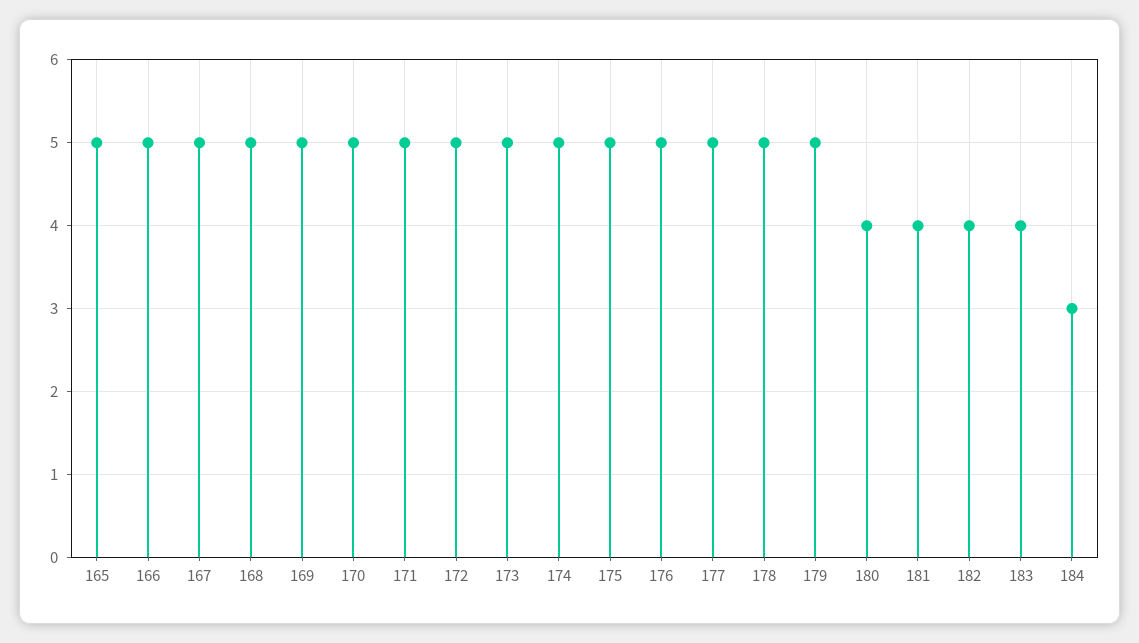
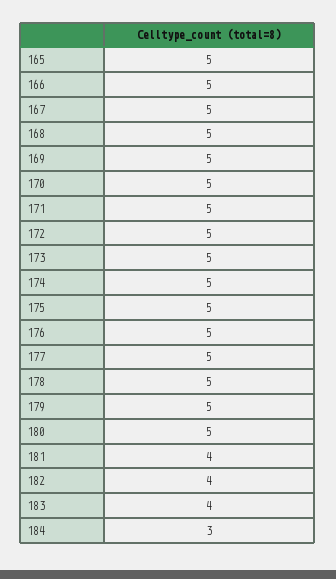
180: 4 -> 5

